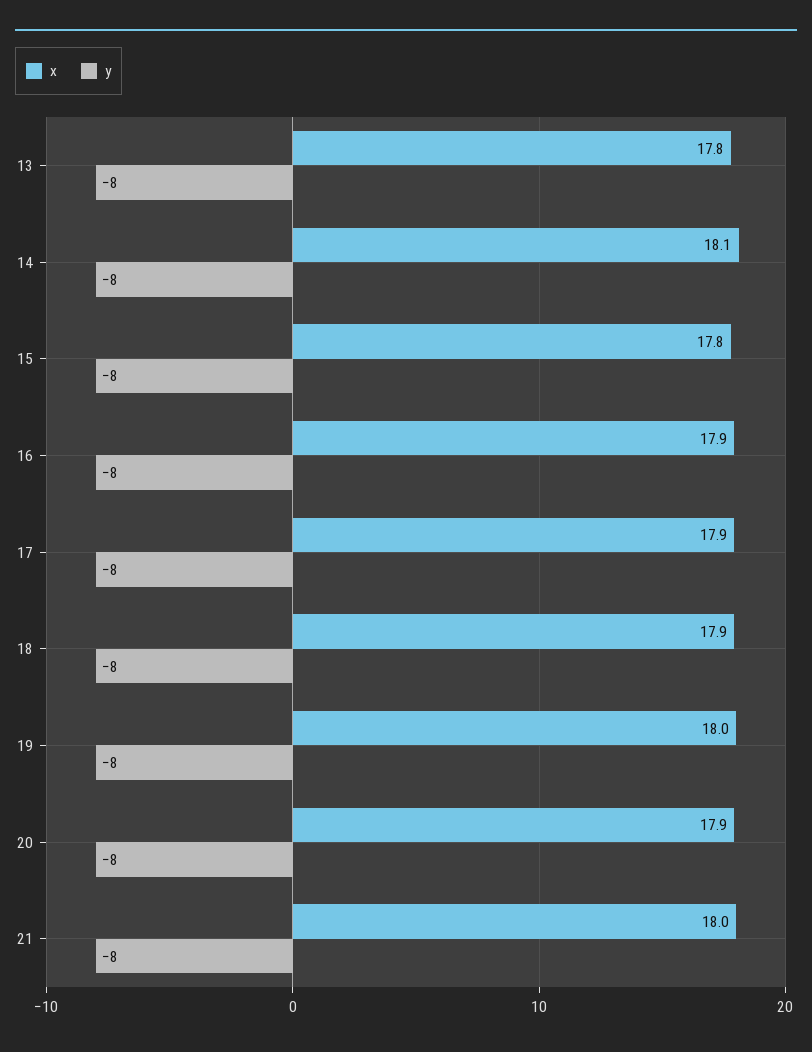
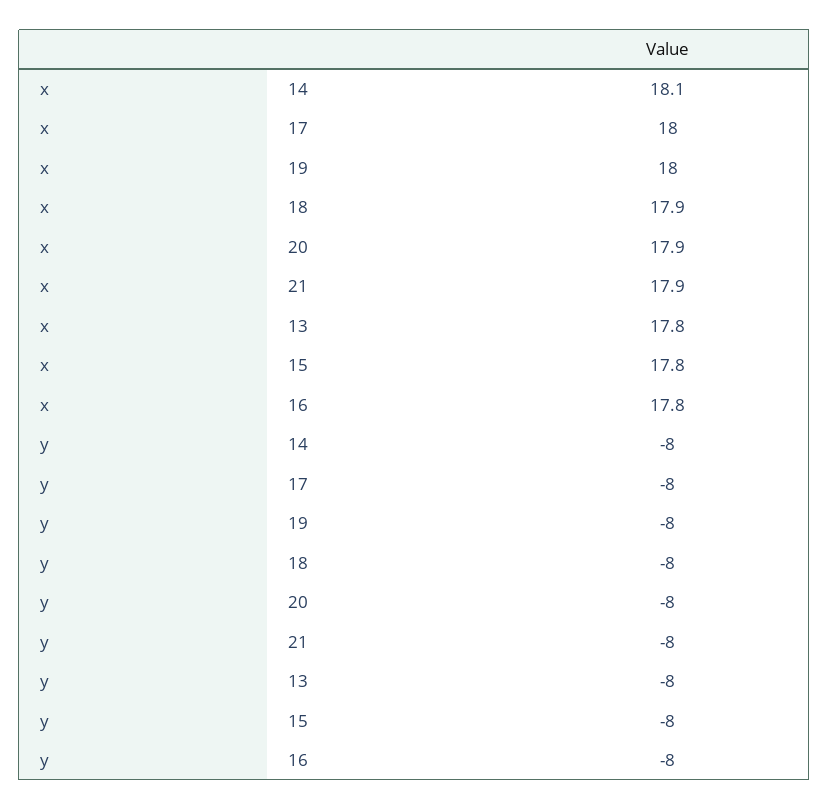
x, 16: 17.9 -> 17.8
x, 17: 17.9 -> 18
x, 21: 18 -> 17.9

